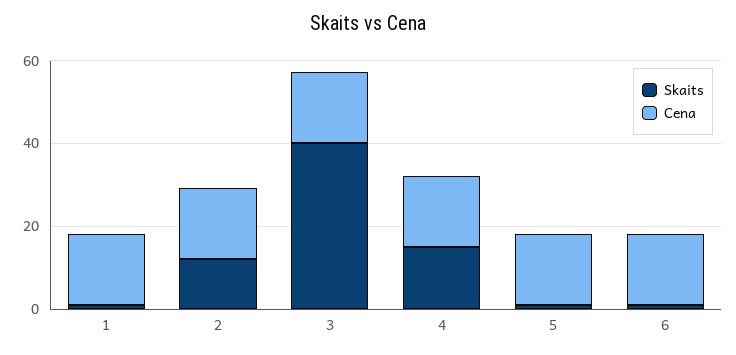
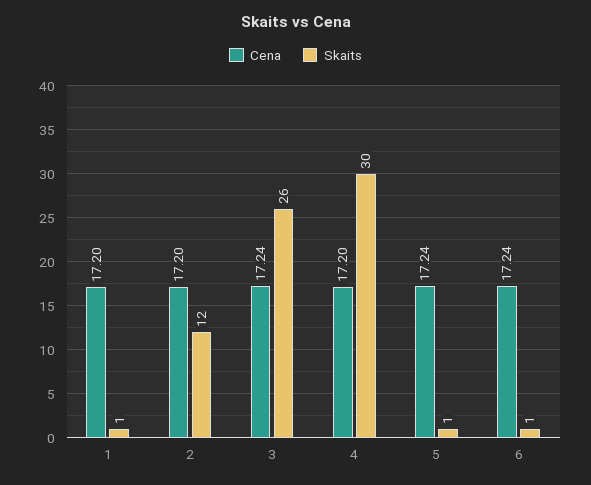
Skaits, 3: 40 -> 26
Skaits, 4: 15 -> 30

